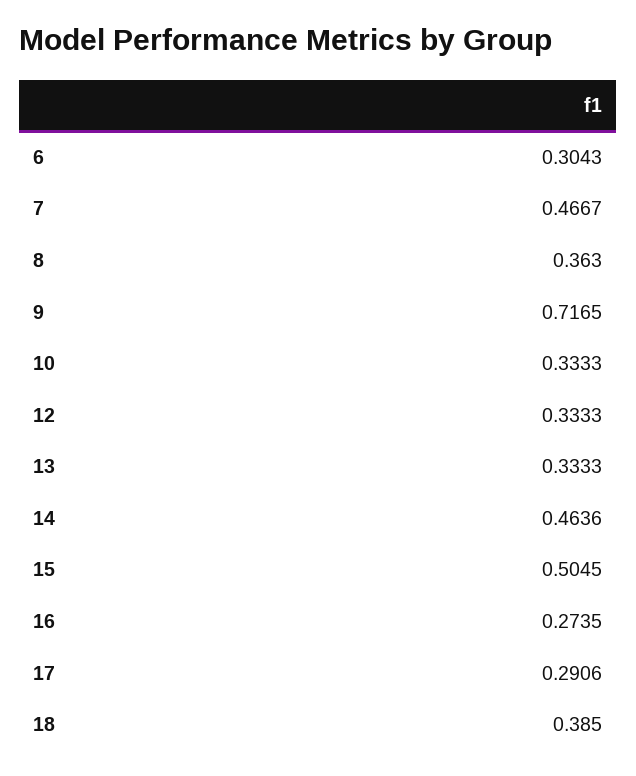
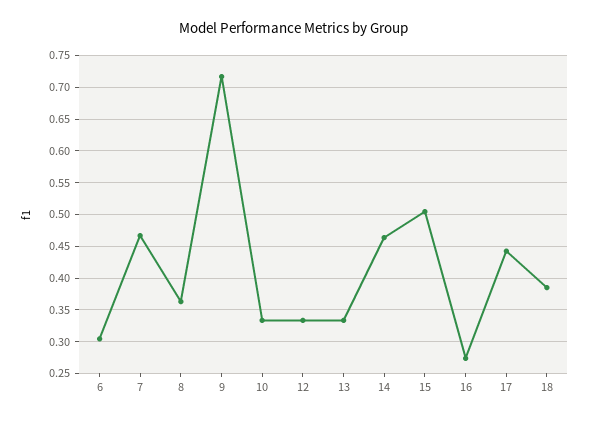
17: 0.2906 -> 0.44

